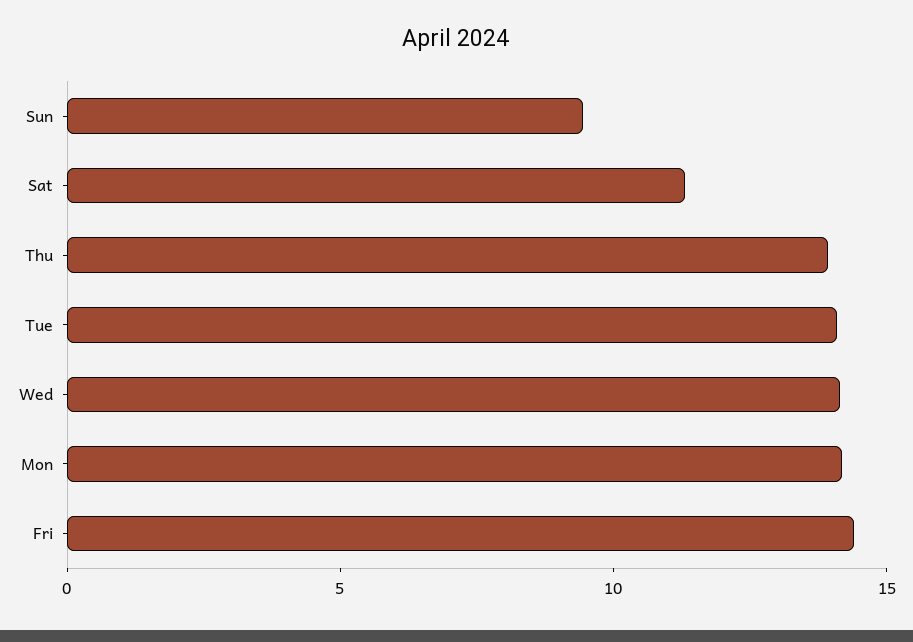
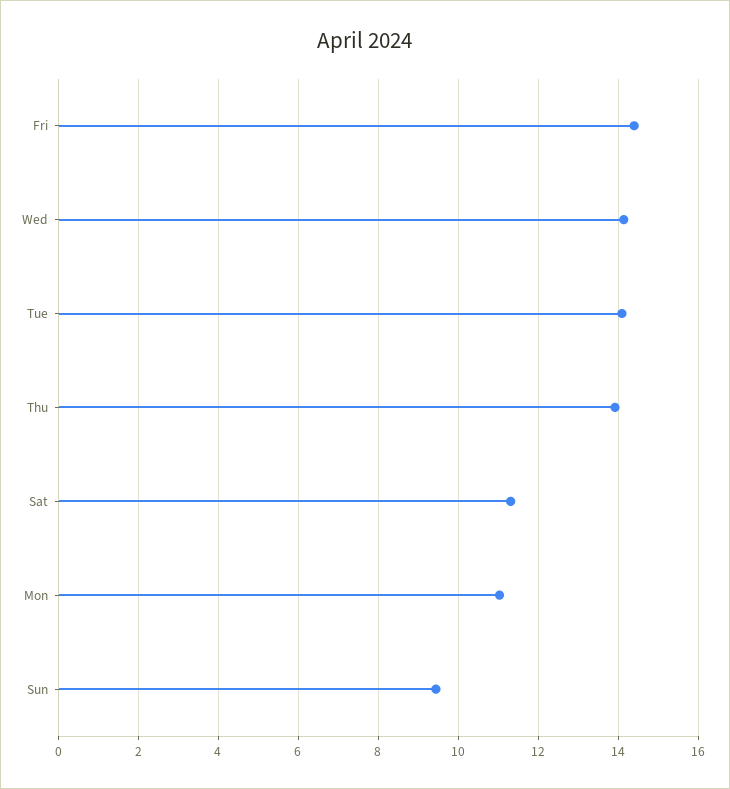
Mon: 14 -> 11

